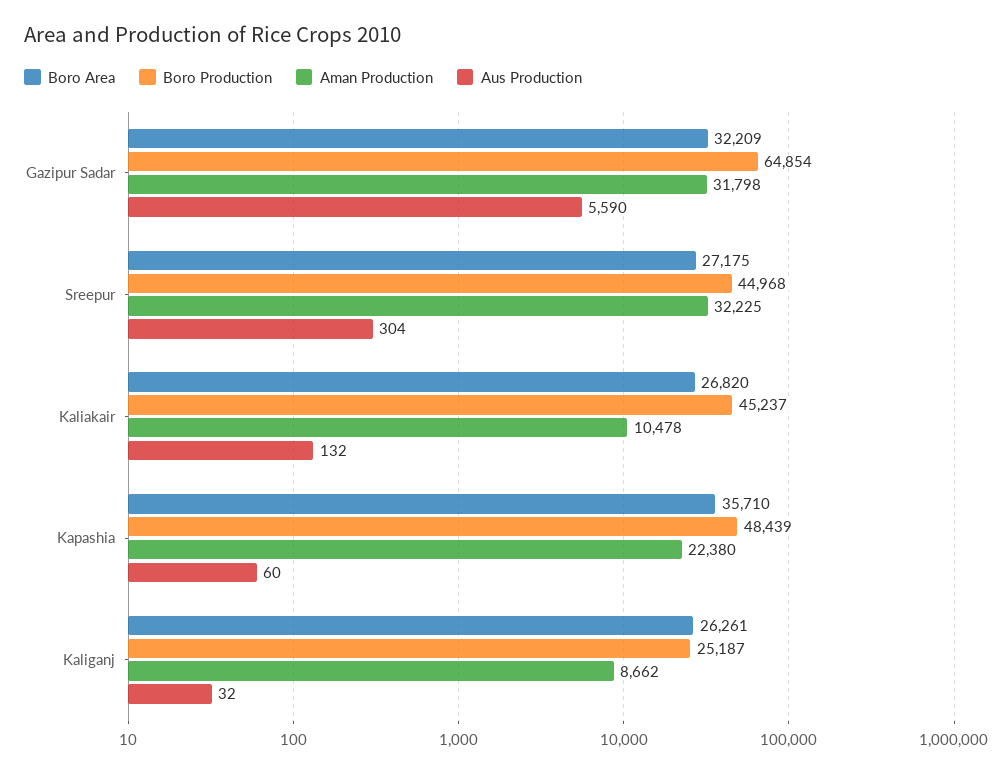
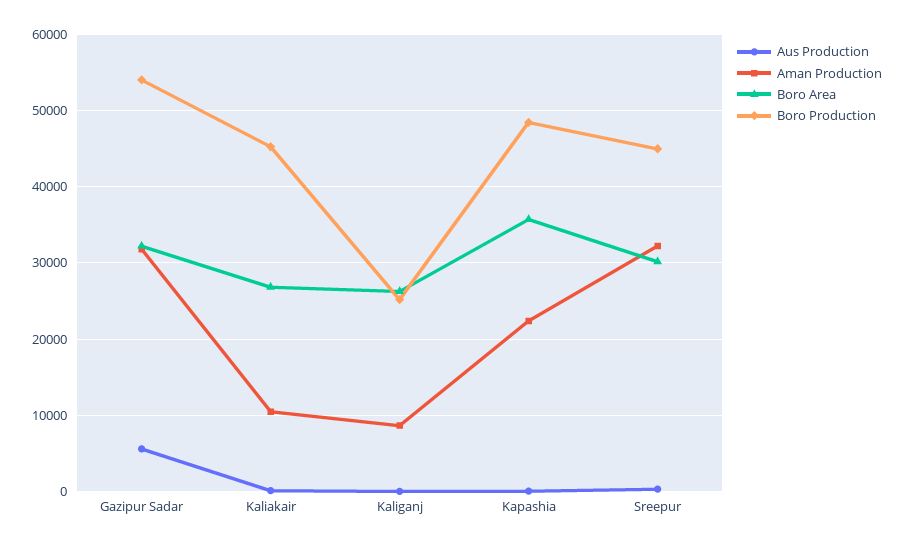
Boro Production, Gazipur Sadar: 64854 -> 54000
Boro Area, Sreepur: 27175 -> 30000

